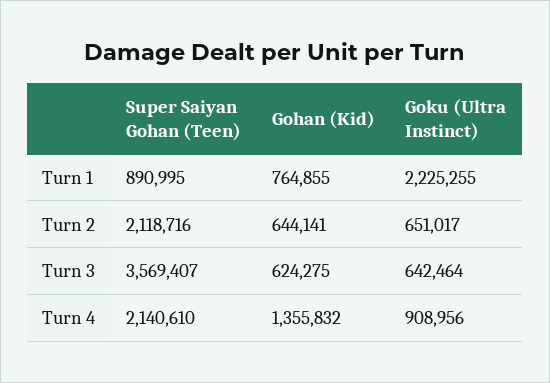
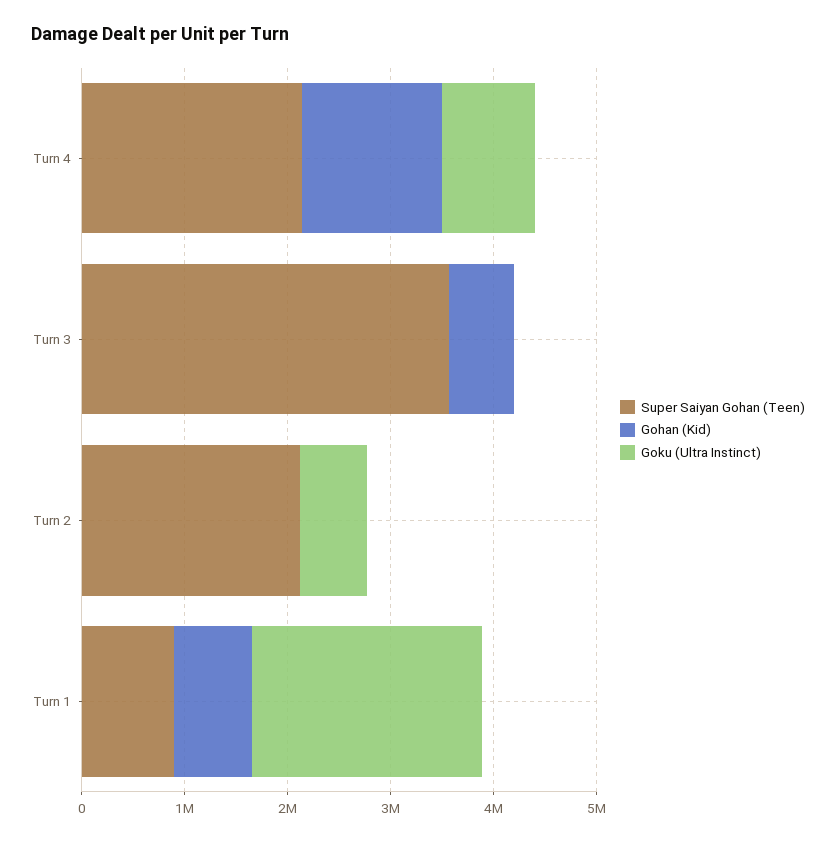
Gohan (Kid), Turn 2: 644141 -> 0
Goku (Ultra Instinct), Turn 3: 642464 -> 0

